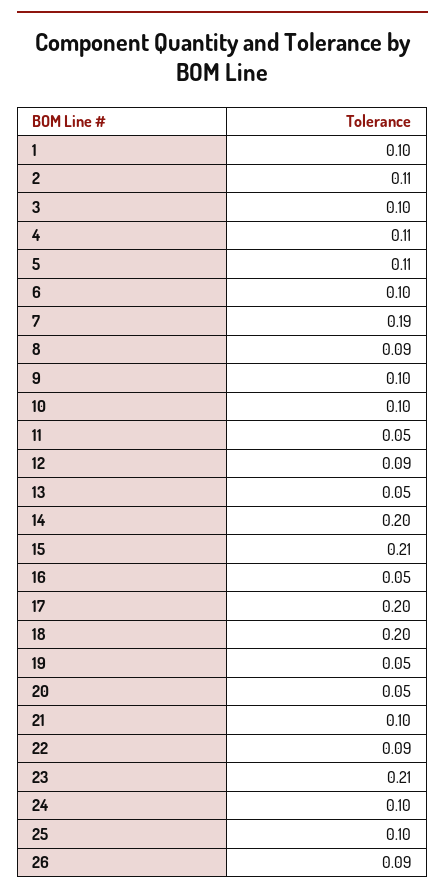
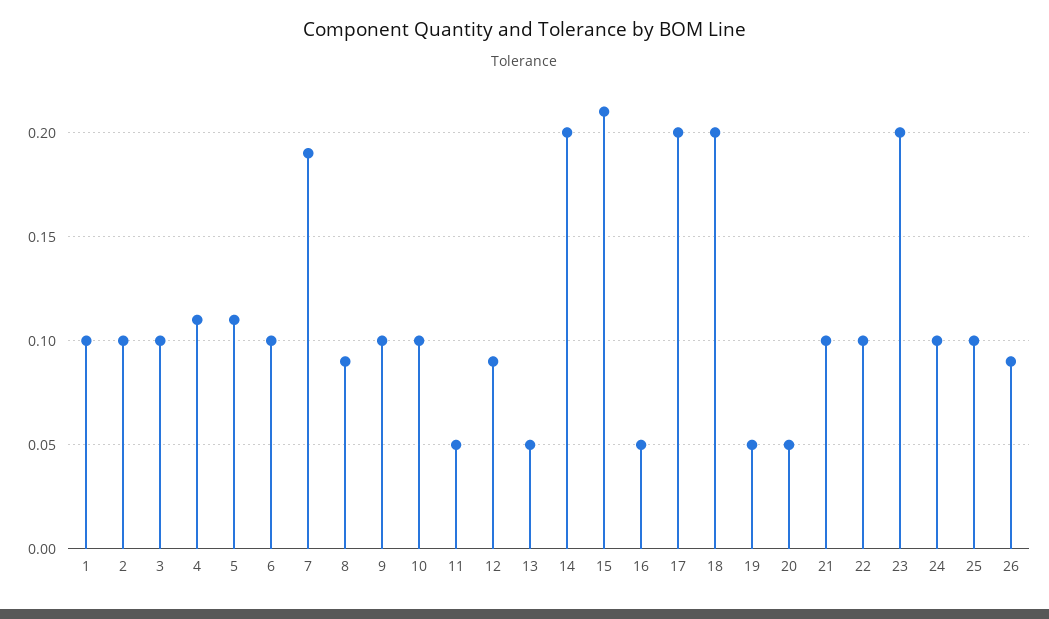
2: 0.11 -> 0.1
22: 0.09 -> 0.1
23: 0.21 -> 0.2

